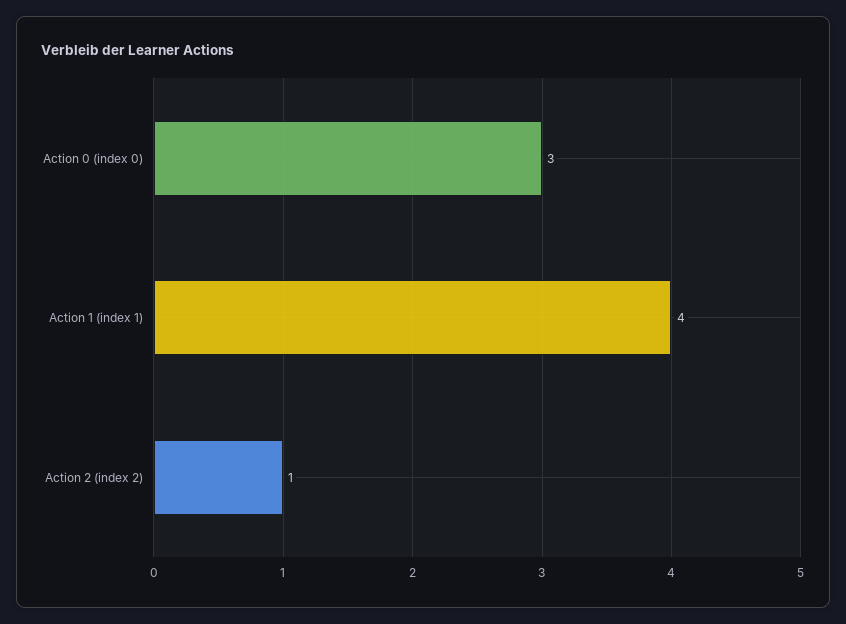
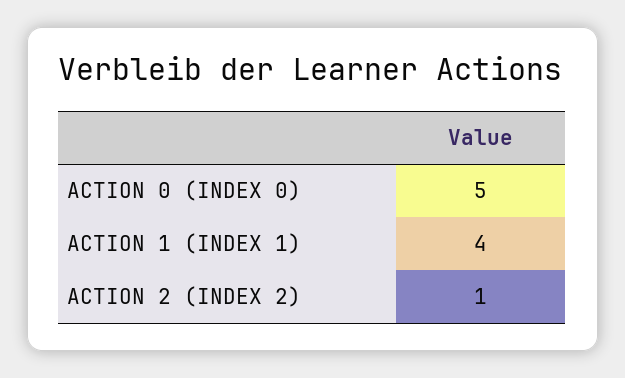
Action 0 (index 0): 3 -> 5

